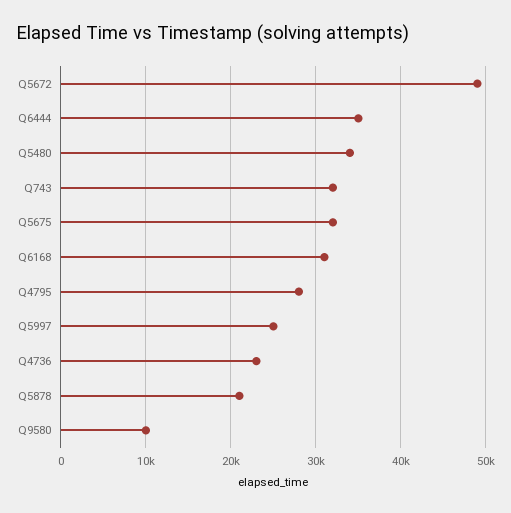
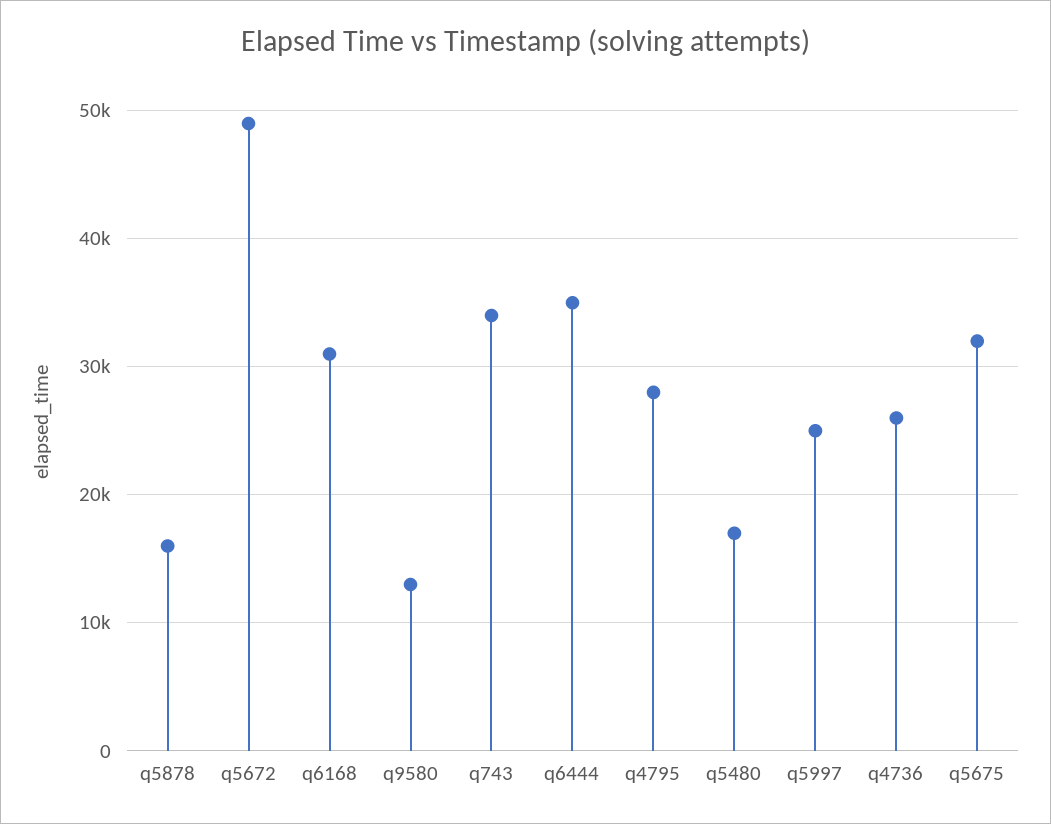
Q5480: 34000 -> 17000
Q743: 32000 -> 34000
Q4736: 23000 -> 26000
Q5878: 21000 -> 16000
Q9580: 10000 -> 13000

